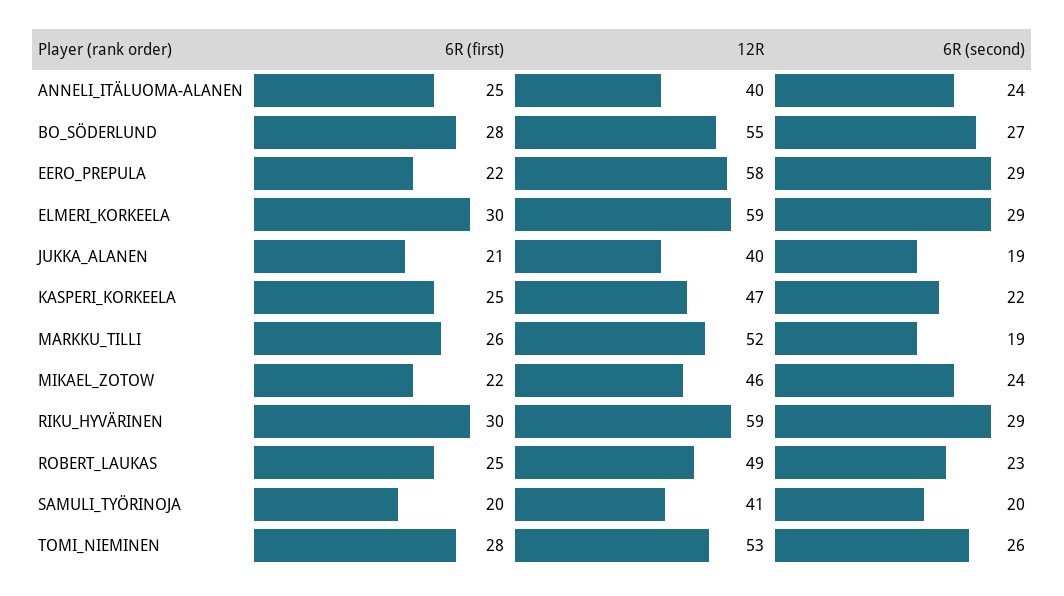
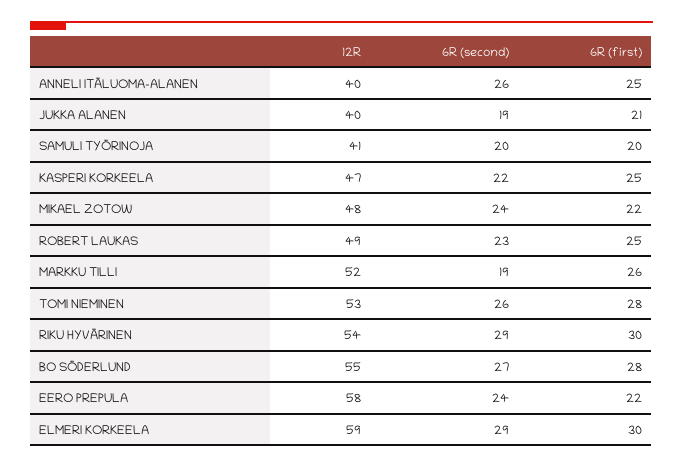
6R (second), ANNELI_ITÄLUOMA-ALANEN: 24 -> 26
6R (second), EERO_PREPULA: 29 -> 24
12R, MIKAEL_ZOTOW: 46 -> 48
12R, RIKU_HYVÄRINEN: 59 -> 54

